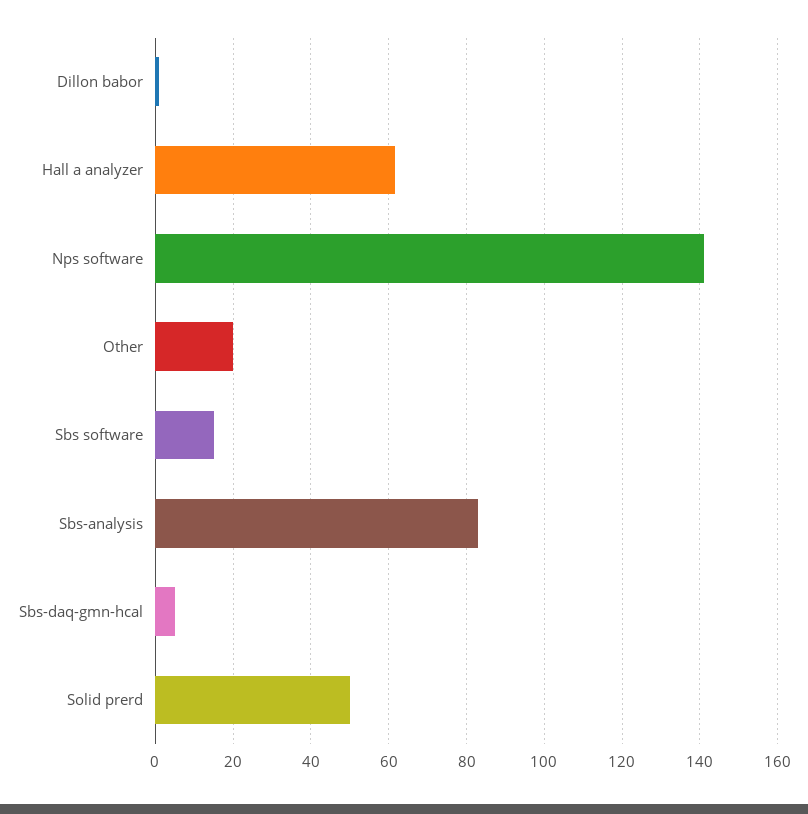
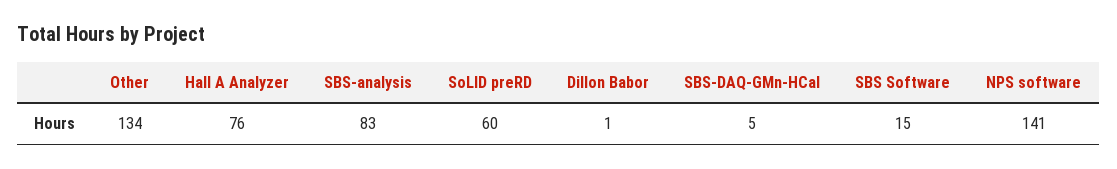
Hall a analyzer: 62 -> 76
Other: 20 -> 134
Solid prerd: 50 -> 60

